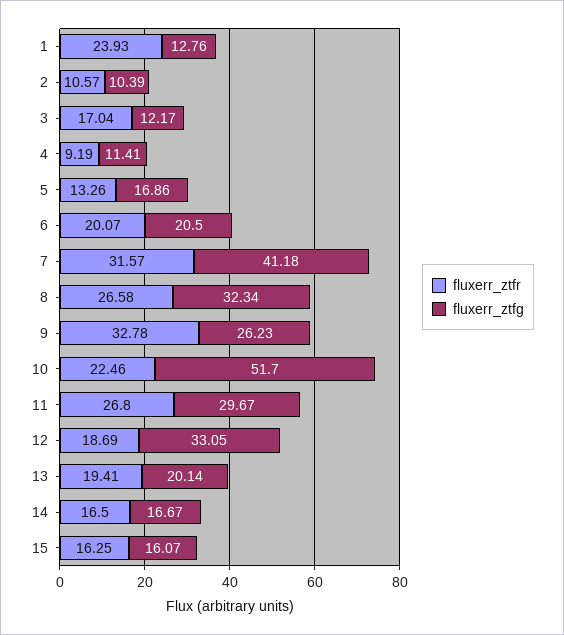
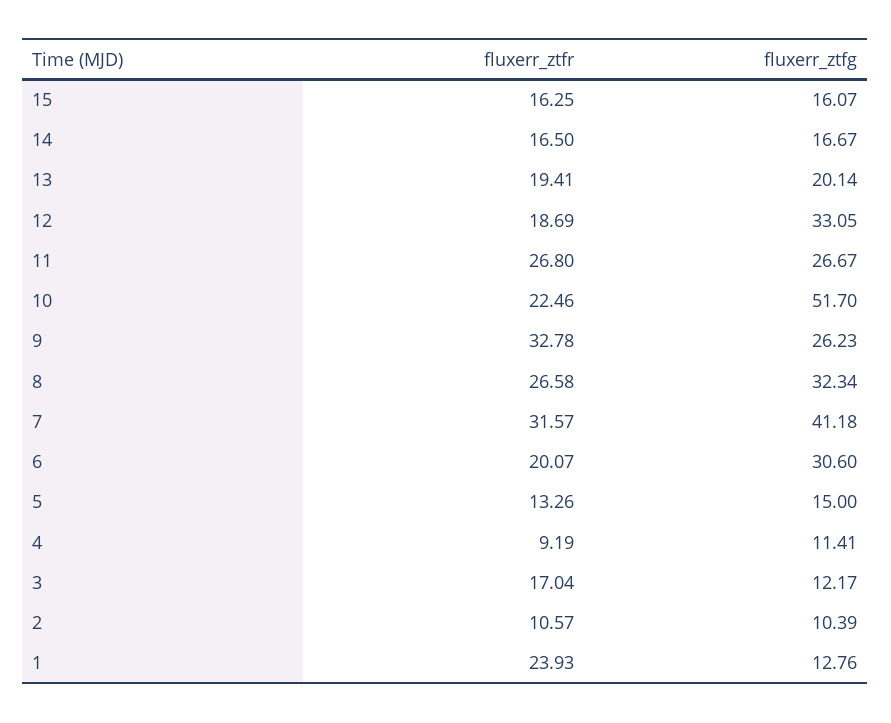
fluxerr_ztfg, 5: 16.86 -> 15
fluxerr_ztfg, 6: 20.5 -> 30.6
fluxerr_ztfg, 11: 29.67 -> 26.67

